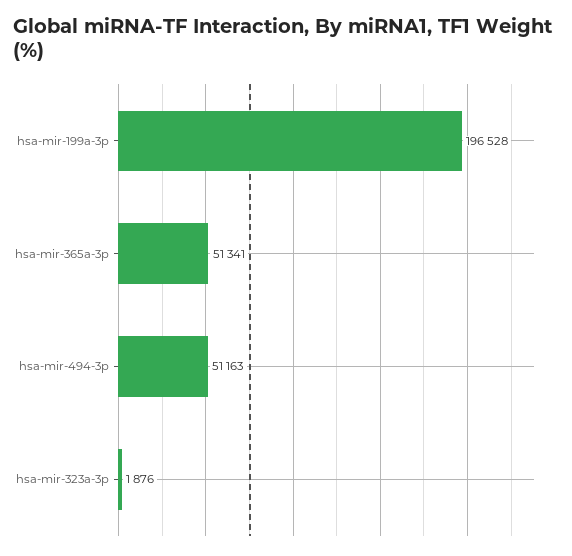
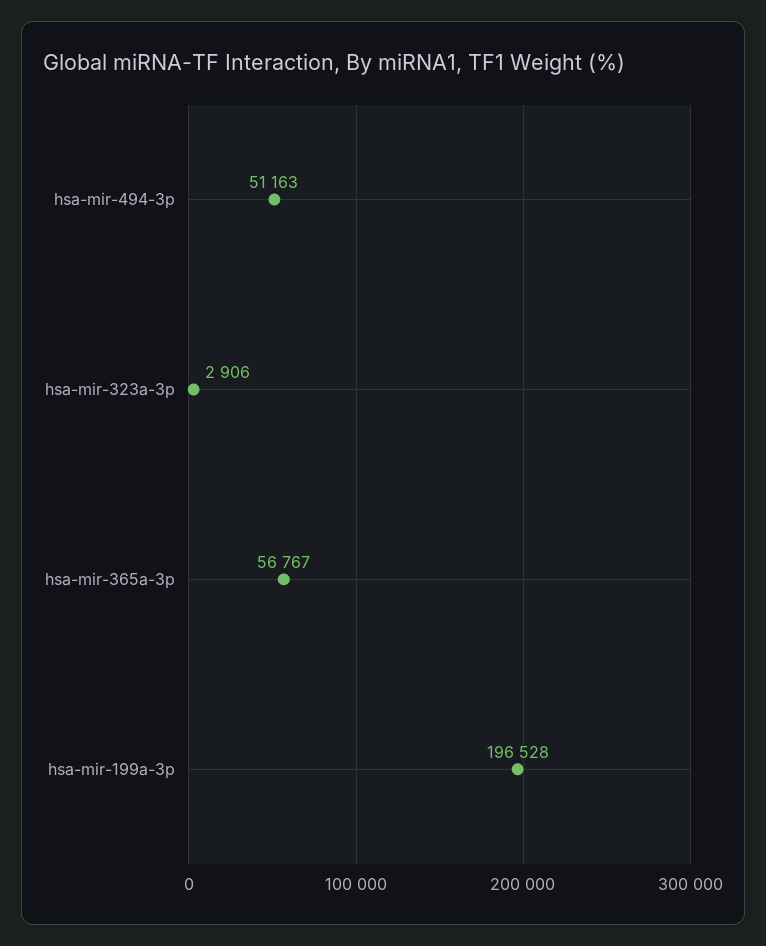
hsa-mir-365a-3p: 51341 -> 56767
hsa-mir-323a-3p: 1876 -> 2906

